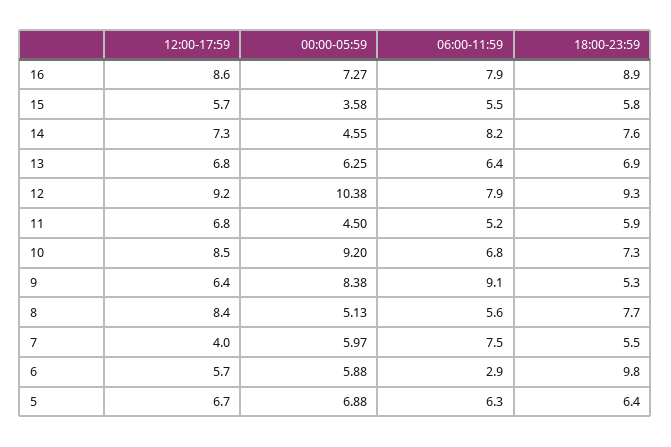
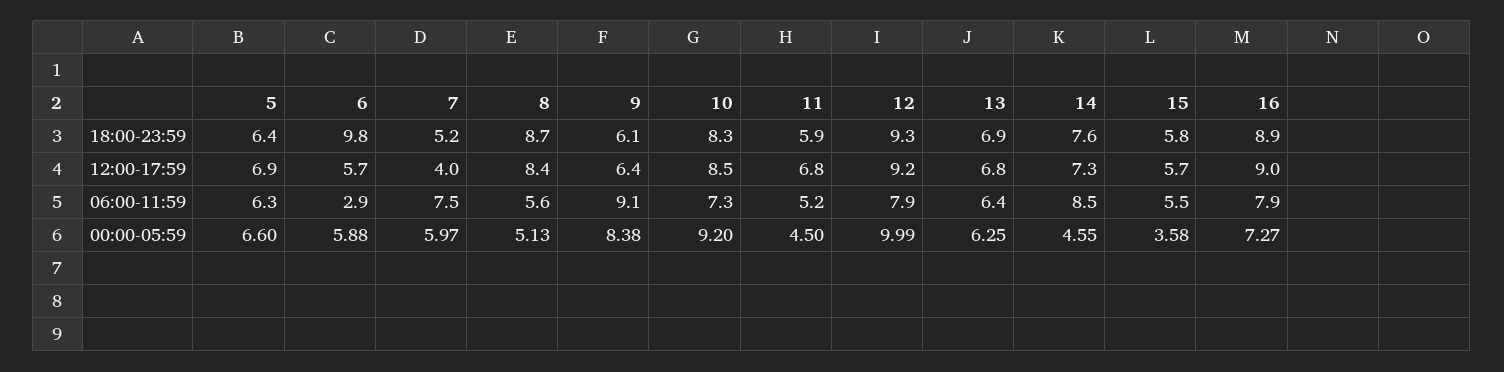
12:00-17:59, 16: 8.6 -> 9
06:00-11:59, 14: 8.2 -> 8.5
00:00-05:59, 12: 10.38 -> 9.99
06:00-11:59, 10: 6.8 -> 7.3
18:00-23:59, 10: 7.3 -> 8.3
18:00-23:59, 9: 5.3 -> 6.1
18:00-23:59, 8: 7.7 -> 8.7
18:00-23:59, 7: 5.5 -> 5.2
12:00-17:59, 5: 6.7 -> 6.9
00:00-05:59, 5: 6.88 -> 6.6

